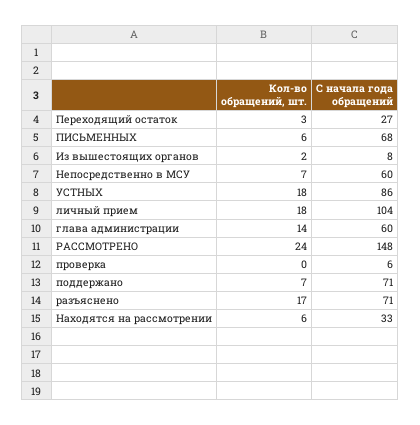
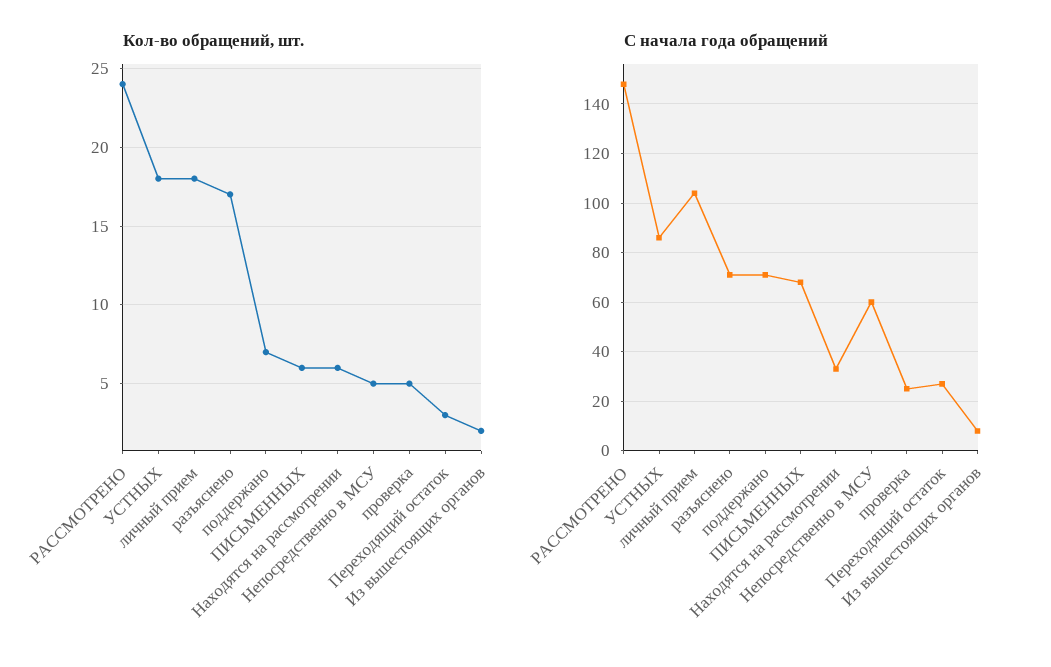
Кол-во обращений, шт., Непосредственно в МСУ: 7 -> 5
Кол-во обращений, шт., глава администрации: 14 -> none
С начала года обращений, глава администрации: 60 -> none
Кол-во обращений, шт., проверка: 0 -> 5
С начала года обращений, проверка: 6 -> 25

